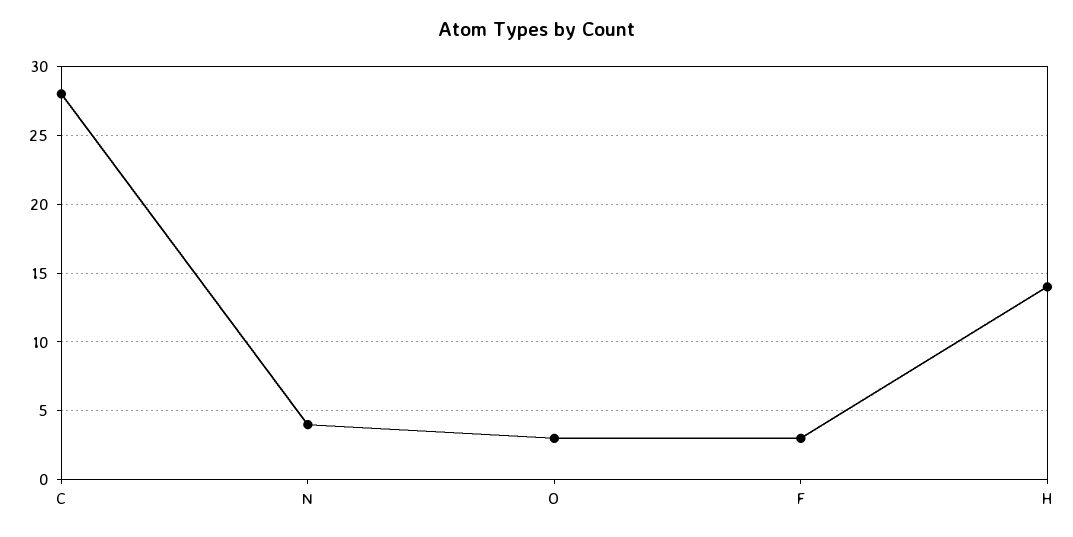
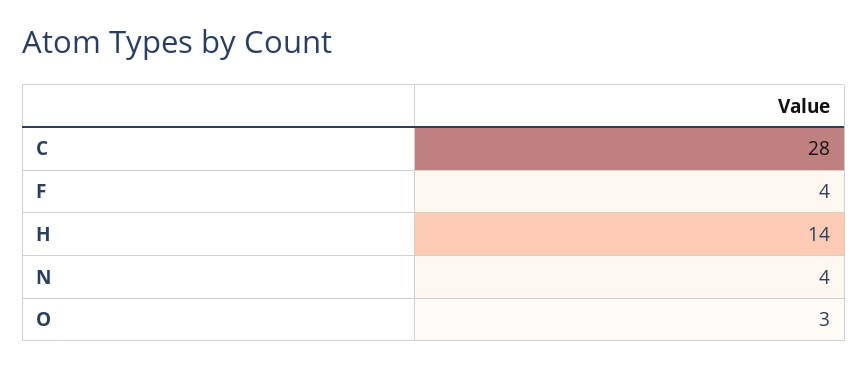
F: 3 -> 4

